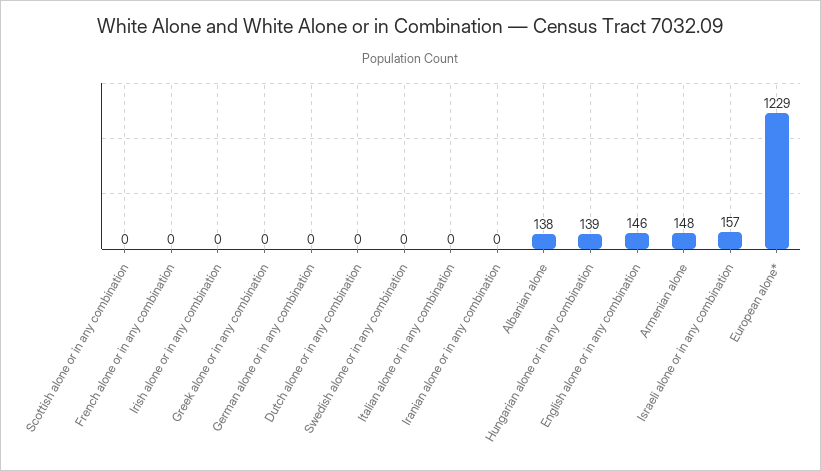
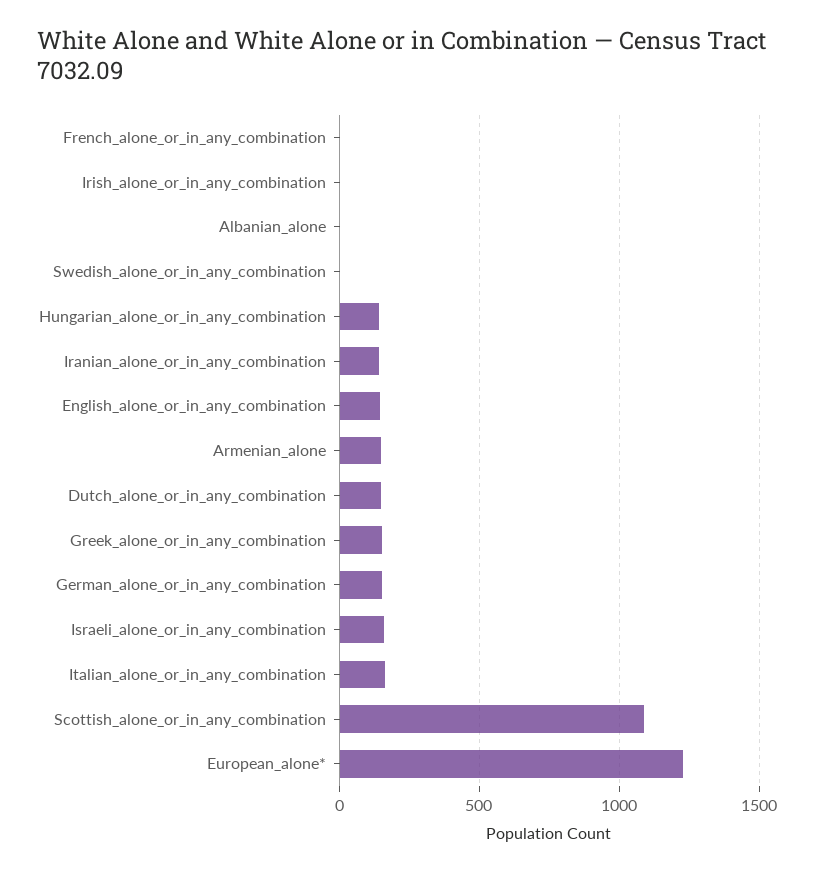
Scottish alone or in any combination: 0 -> 1100
Greek alone or in any combination: 0 -> 150
German alone or in any combination: 0 -> 150
Dutch alone or in any combination: 0 -> 150
Italian alone or in any combination: 0 -> 150
Iranian alone or in any combination: 0 -> 150
Albanian alone: 138 -> 0

